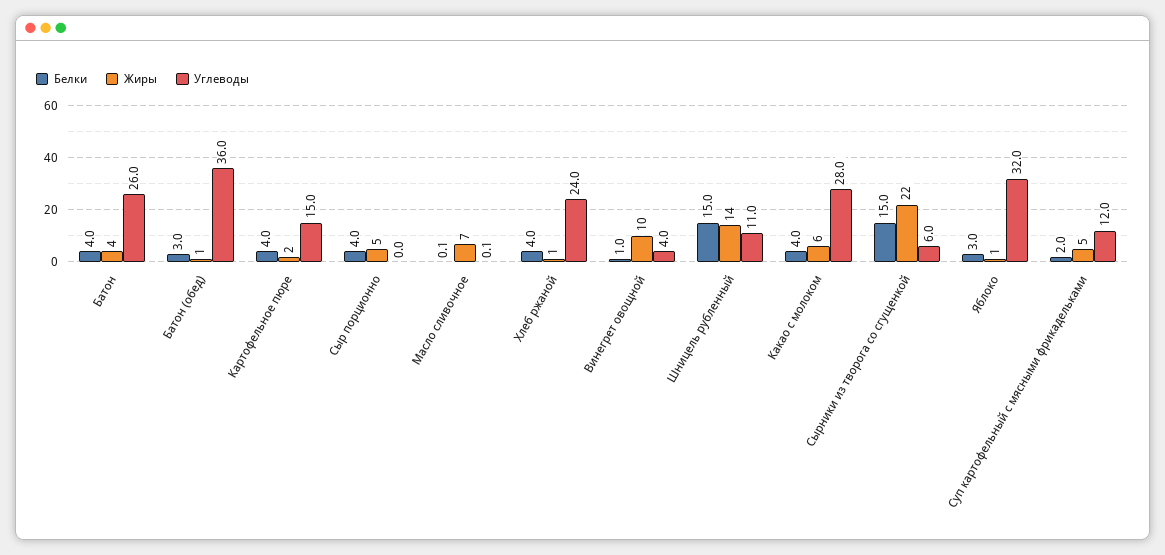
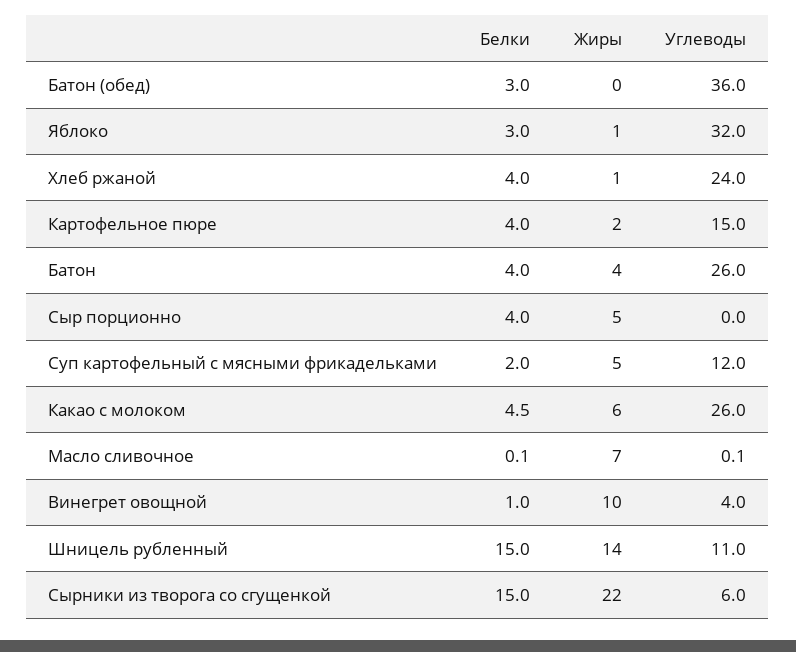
Жиры, Батон (обед): 1 -> 0
Белки, Какао с молоком: 4 -> 4.5
Углеводы, Какао с молоком: 28 -> 26

